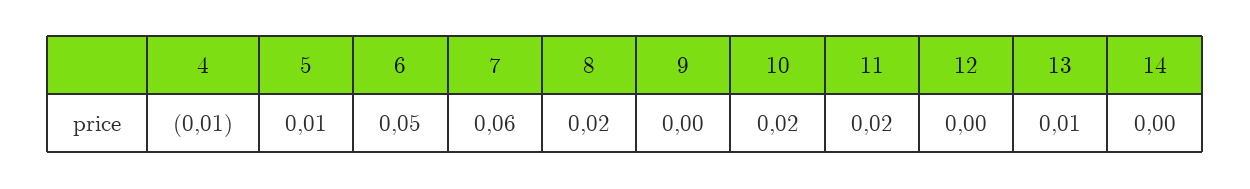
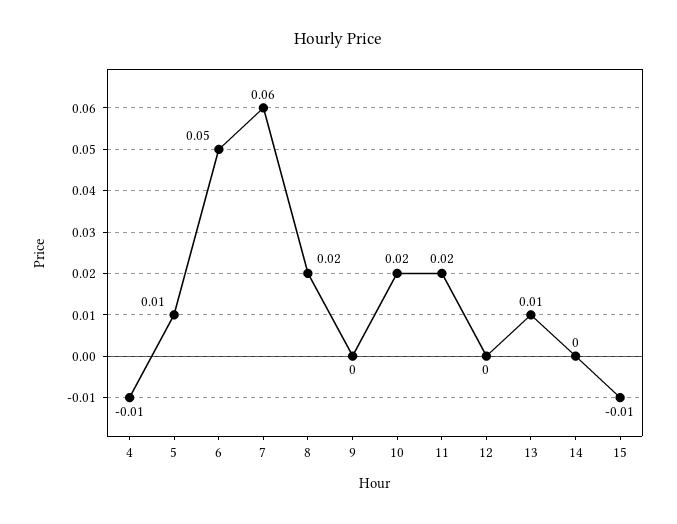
15: none -> -0.01

